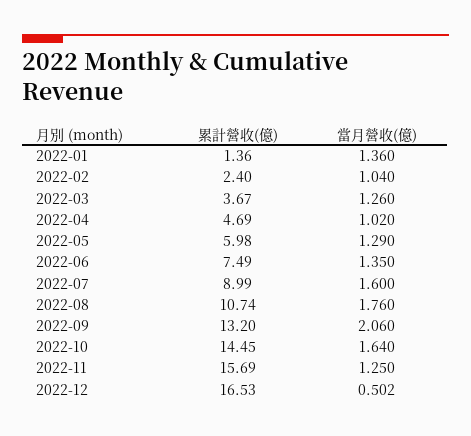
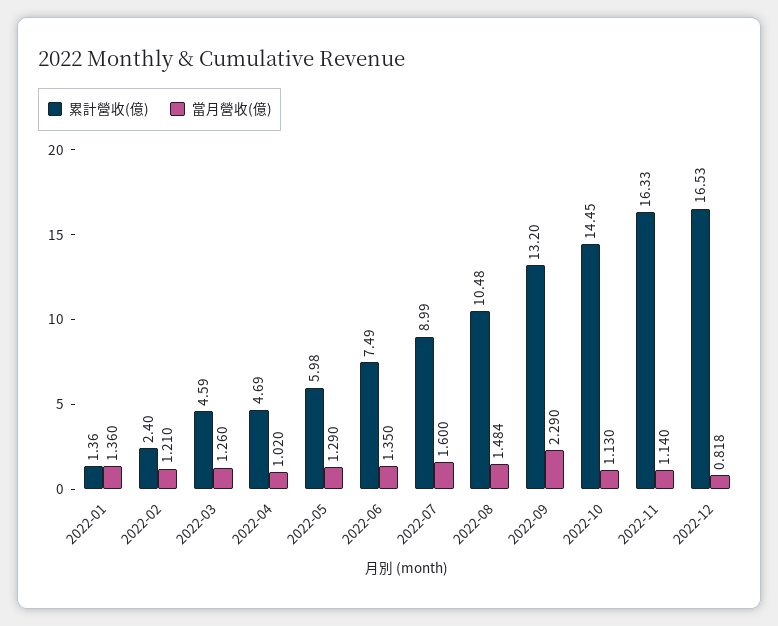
當月營收(億), 2022-02: 1.04 -> 1.21
累計營收(億), 2022-03: 3.67 -> 4.59
累計營收(億), 2022-08: 10.74 -> 10.48
當月營收(億), 2022-08: 1.76 -> 1.484
當月營收(億), 2022-09: 2.06 -> 2.29
當月營收(億), 2022-10: 1.64 -> 1.13
累計營收(億), 2022-11: 15.69 -> 16.33
當月營收(億), 2022-11: 1.25 -> 1.14
當月營收(億), 2022-12: 0.502 -> 0.818

